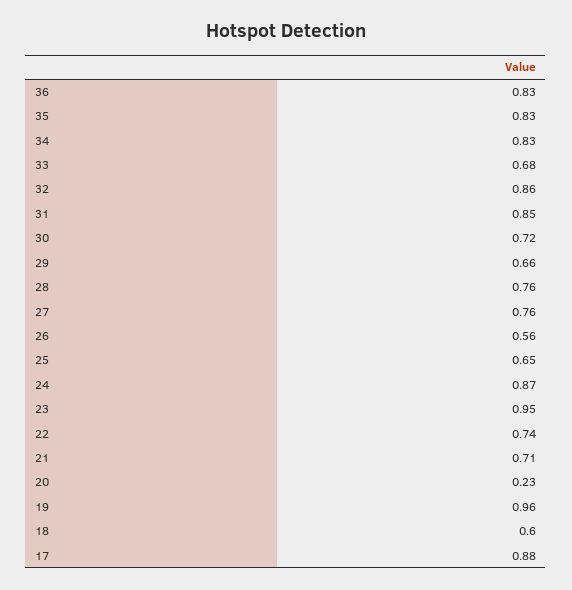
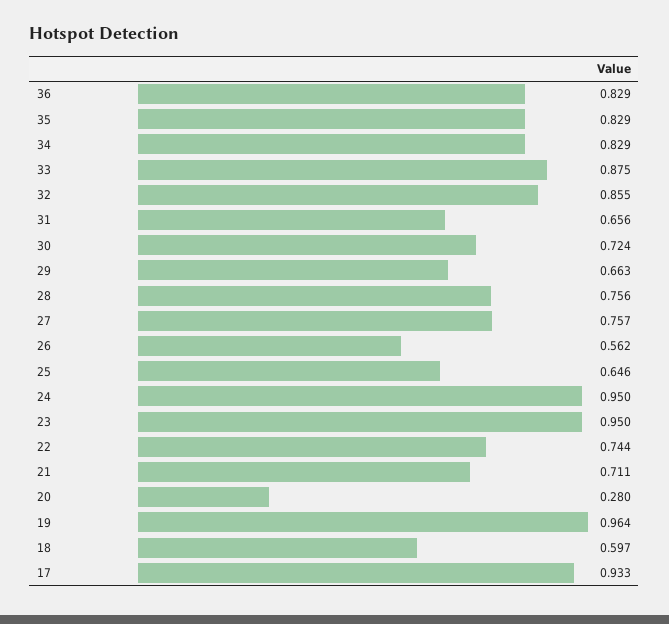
33: 0.68 -> 0.875
31: 0.85 -> 0.656
24: 0.87 -> 0.95
20: 0.23 -> 0.28
17: 0.88 -> 0.933

